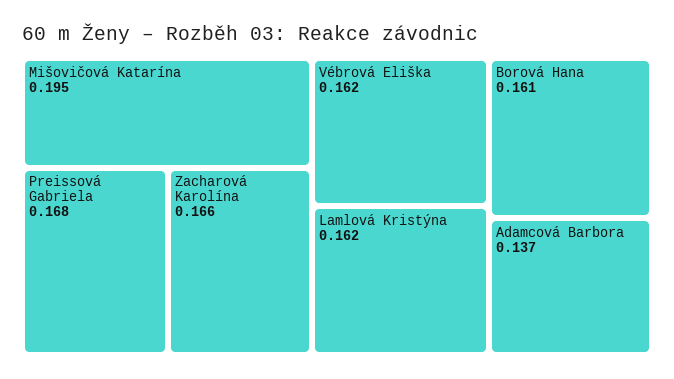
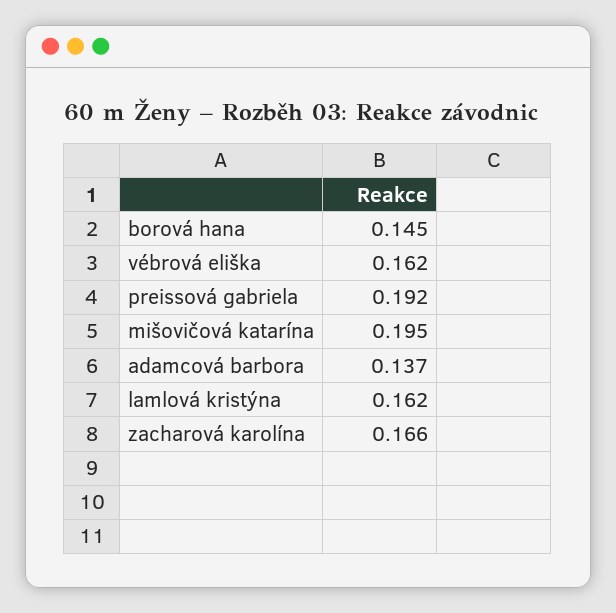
Preissová Gabriela: 0.168 -> 0.192
Borová Hana: 0.161 -> 0.145

